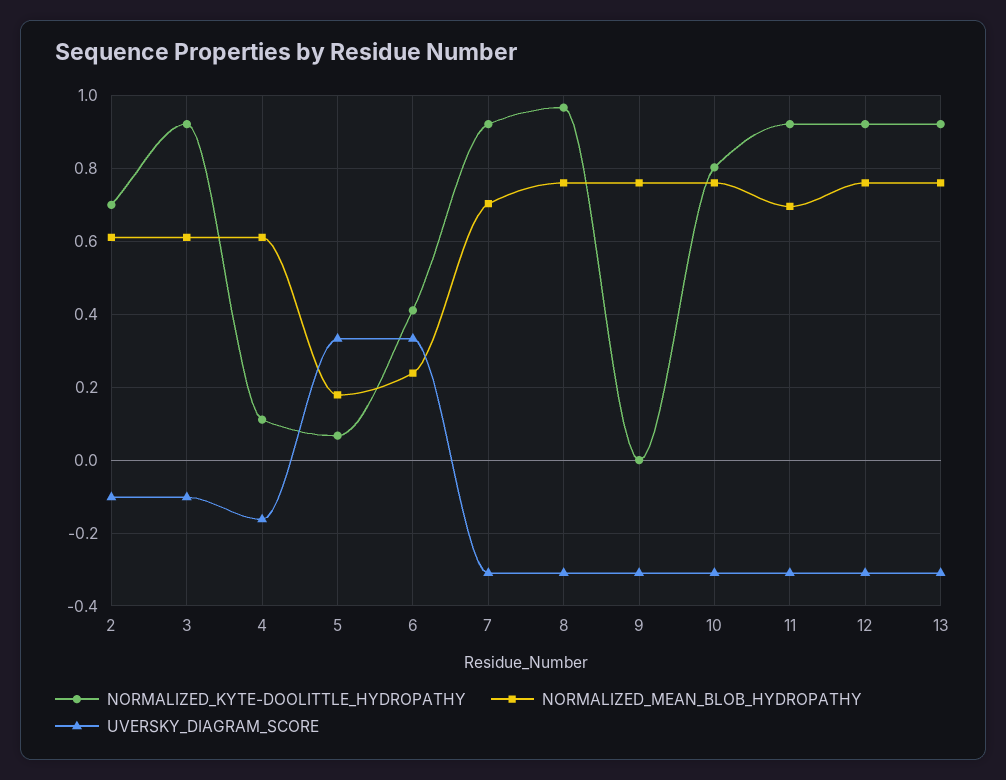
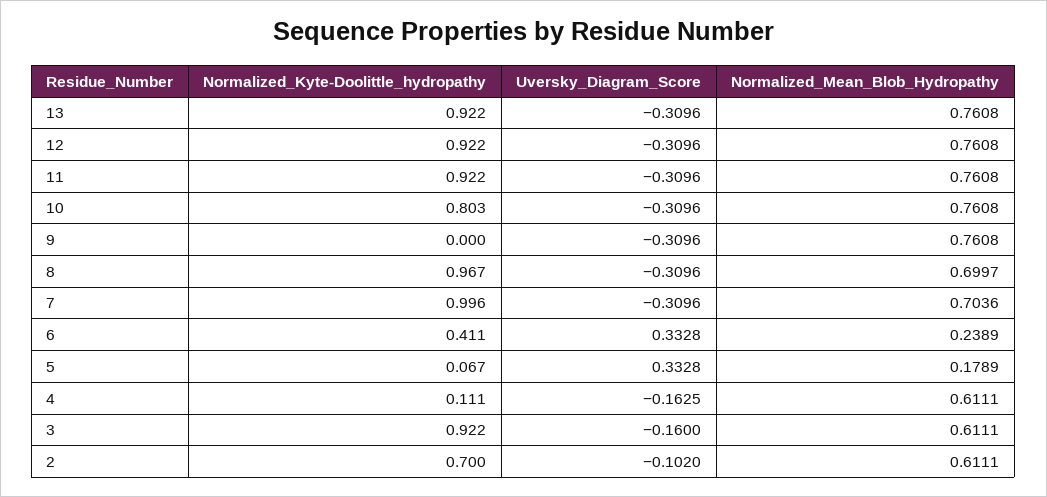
UVERSKY_DIAGRAM_SCORE, 3: -0.1 -> -0.16
NORMALIZED_KYTE-DOOLITTLE_HYDROPATHY, 7: 0.92 -> 0.996
NORMALIZED_MEAN_BLOB_HYDROPATHY, 8: 0.76 -> 0.6997
NORMALIZED_MEAN_BLOB_HYDROPATHY, 11: 0.7 -> 0.7608

